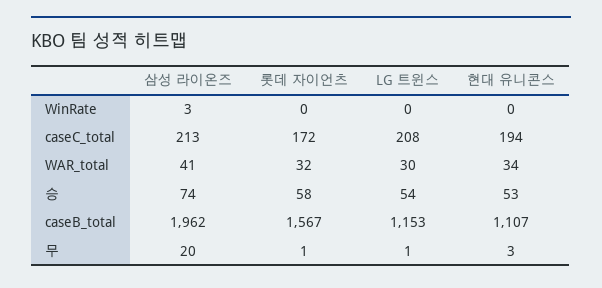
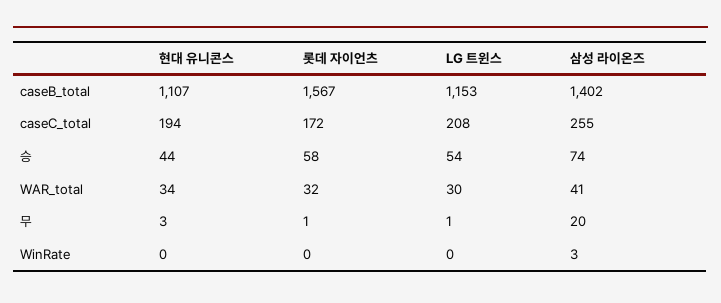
삼성 라이온즈, caseC_total: 213 -> 255
현대 유니콘스, 승: 53 -> 44
삼성 라이온즈, caseB_total: 1962 -> 1402

